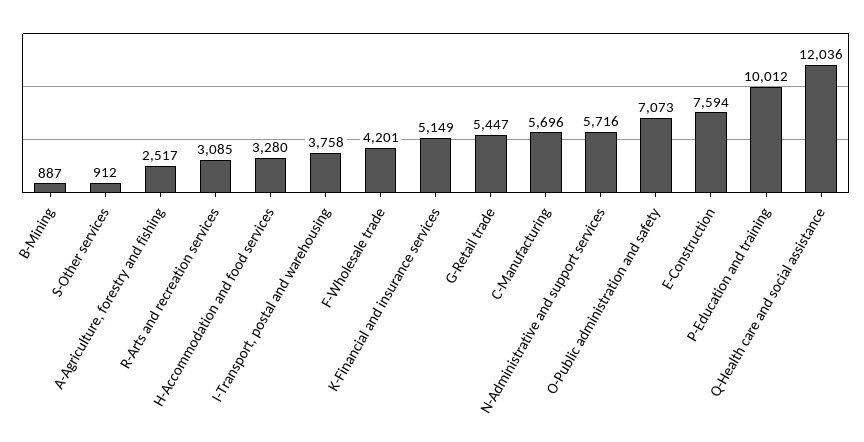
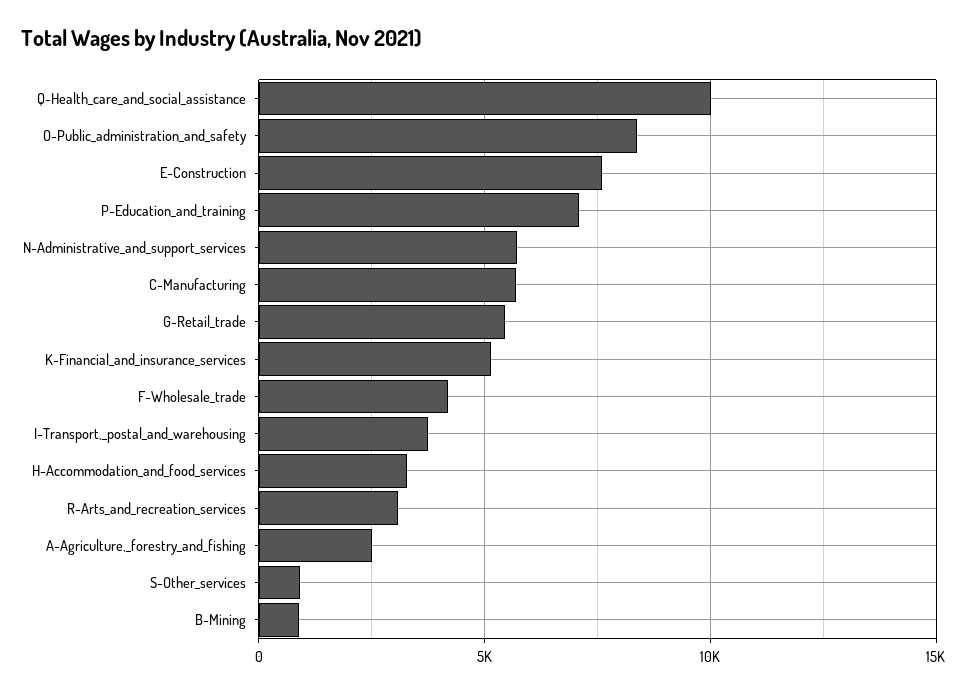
O-Public administration and safety: 7073 -> 8500
P-Education and training: 10012 -> 7000
Q-Health care and social assistance: 12036 -> 10000

